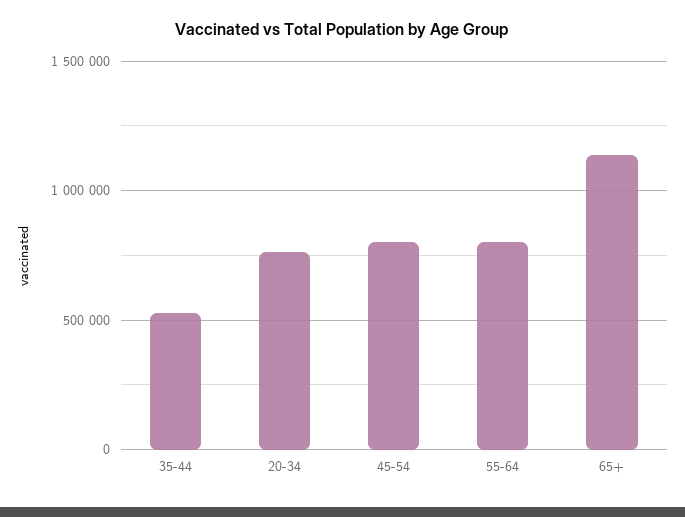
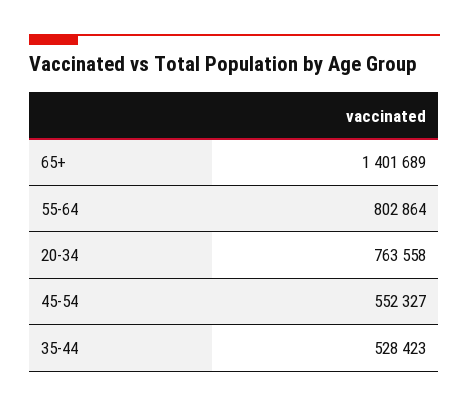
45-54: 800000 -> 552327
65+: 1150000 -> 1401689

